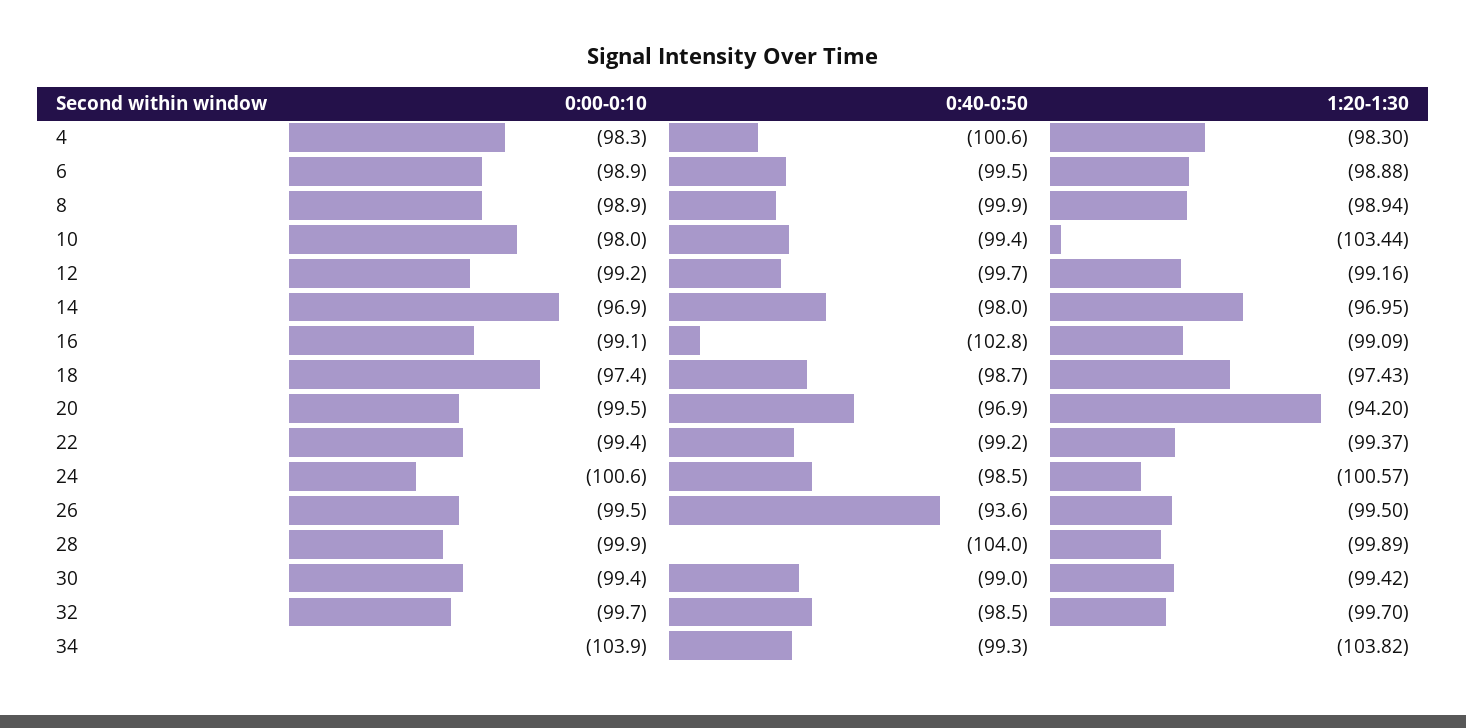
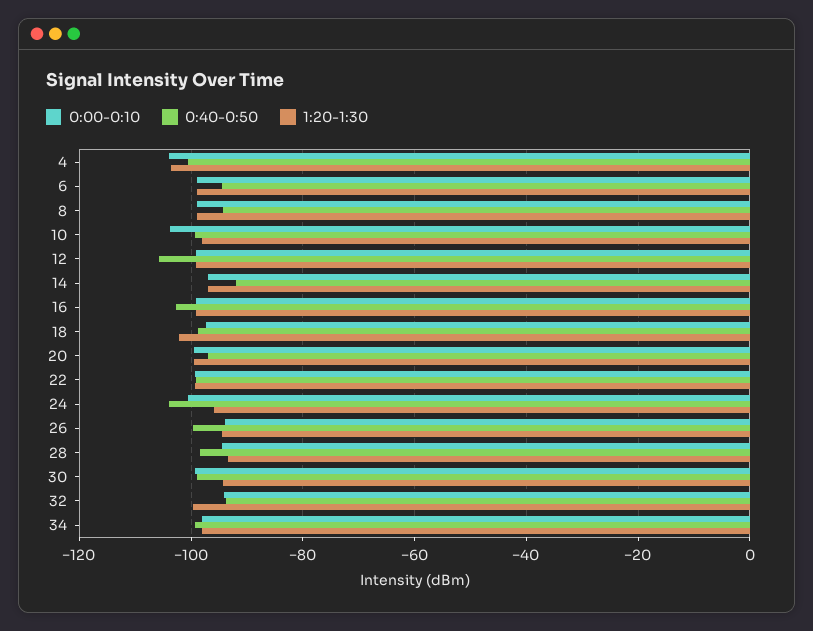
0:00-0:10, 4: -98.3 -> -104
1:20-1:30, 4: -98.3 -> -104
0:40-0:50, 6: -99.5 -> -94
0:40-0:50, 8: -99.9 -> -94
0:00-0:10, 10: -98 -> -104
1:20-1:30, 10: -103.44 -> -98
0:40-0:50, 12: -99.7 -> -106
0:40-0:50, 14: -98 -> -92
1:20-1:30, 18: -97.43 -> -102
1:20-1:30, 20: -94.2 -> -100
0:40-0:50, 24: -98.5 -> -104
1:20-1:30, 24: -100.57 -> -96
0:00-0:10, 26: -99.5 -> -94
0:40-0:50, 26: -93.6 -> -100
1:20-1:30, 26: -99.5 -> -94
0:00-0:10, 28: -99.9 -> -94
0:40-0:50, 28: -104 -> -98
1:20-1:30, 28: -99.89 -> -94
1:20-1:30, 30: -99.42 -> -94
0:00-0:10, 32: -99.7 -> -94
0:40-0:50, 32: -98.5 -> -94
0:00-0:10, 34: -103.9 -> -98
1:20-1:30, 34: -103.82 -> -98

